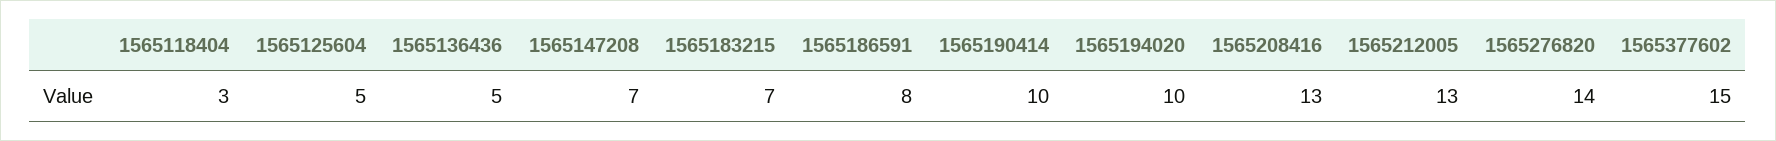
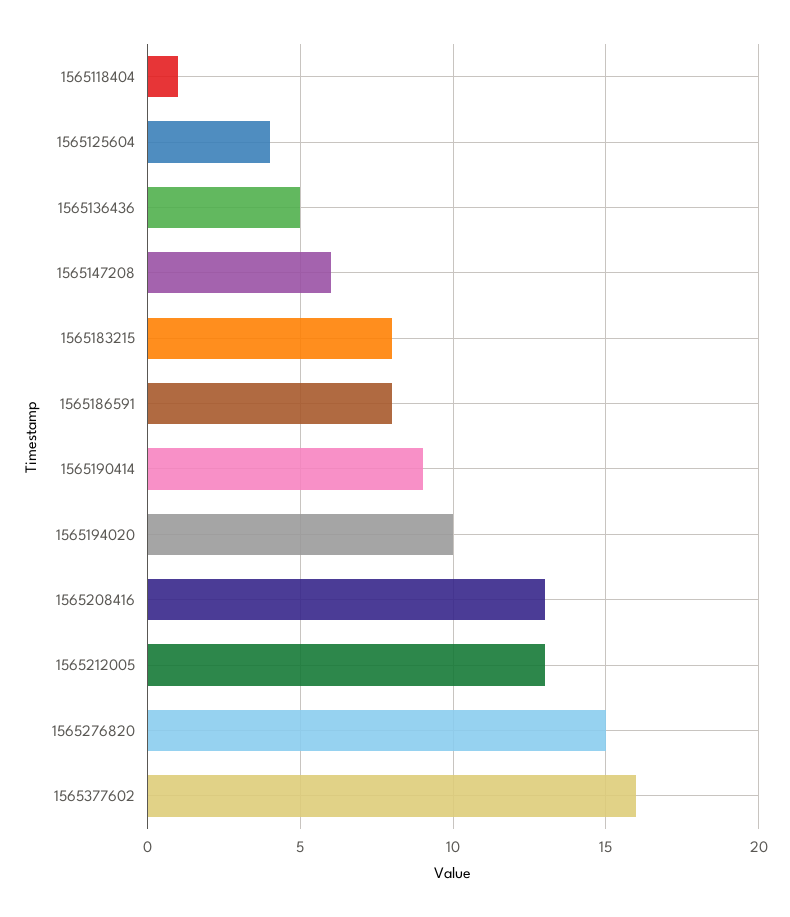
1565118404: 3 -> 1
1565125604: 5 -> 4
1565147208: 7 -> 6
1565183215: 7 -> 8
1565190414: 10 -> 9
1565276820: 14 -> 15
1565377602: 15 -> 16

